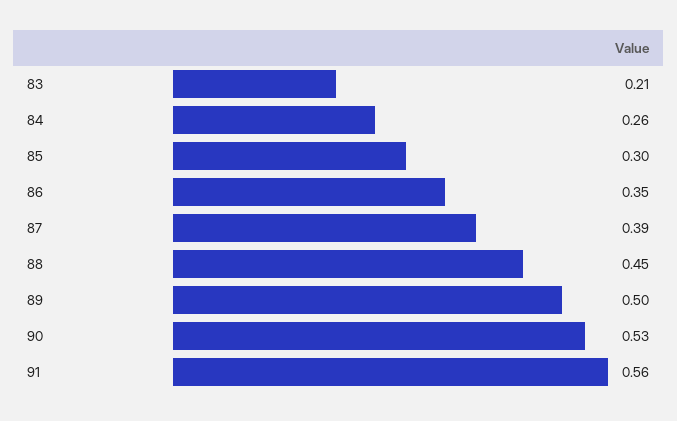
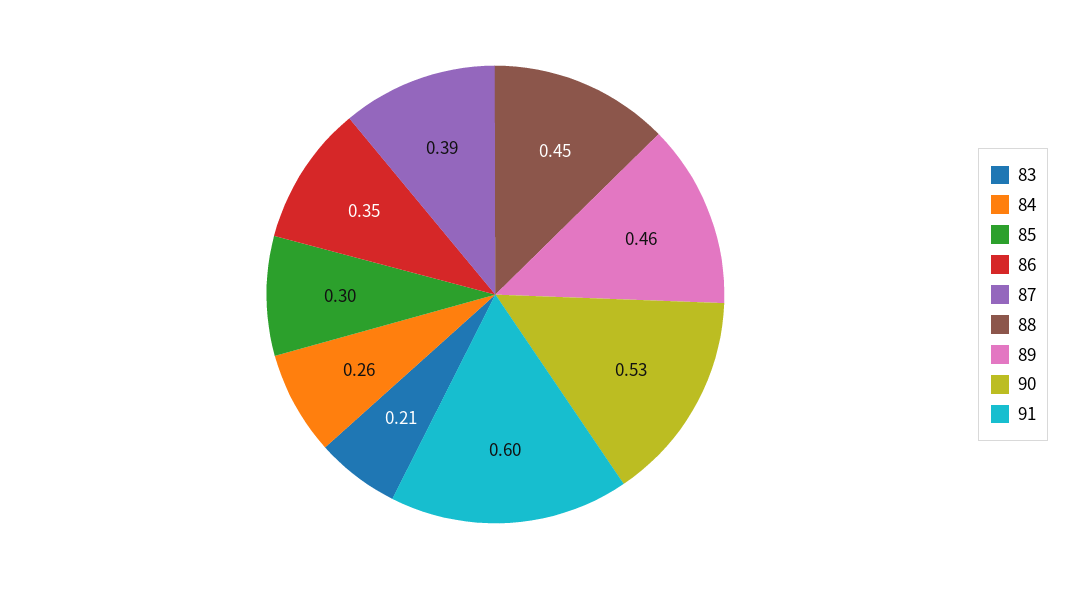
89: 0.5 -> 0.46
91: 0.56 -> 0.6

